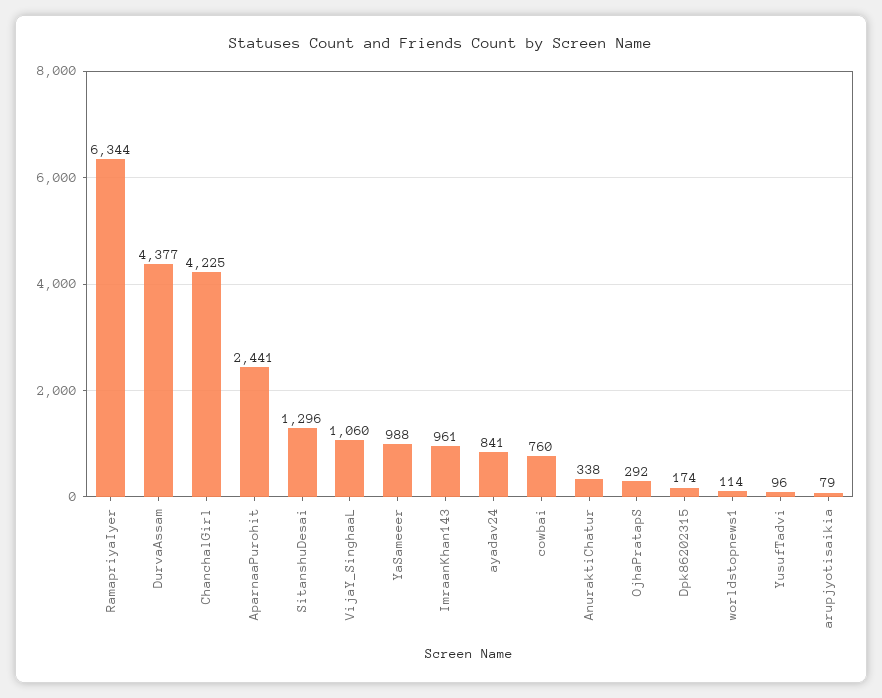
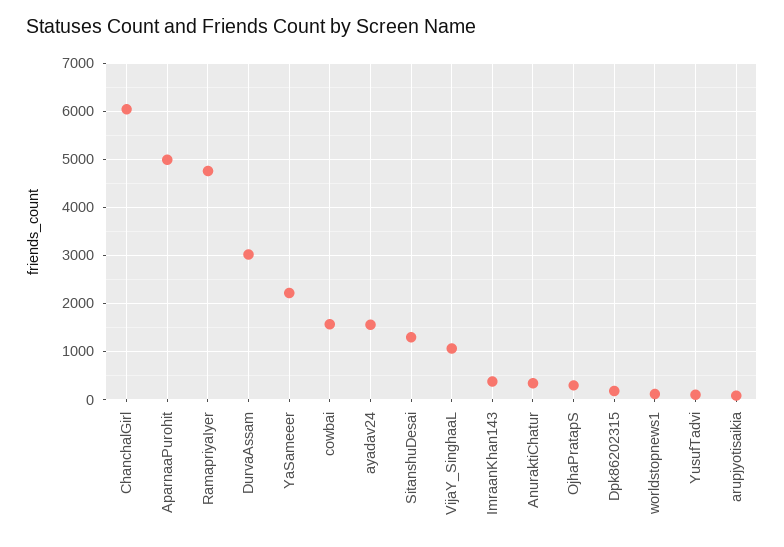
RamapriyaIyer: 6344 -> 4800
DurvaAssam: 4377 -> 3000
ChanchalGirl: 4225 -> 6000
AparnaaPurohit: 2441 -> 5000
YaSameeer: 988 -> 2200
ImraanKhan143: 961 -> 400
ayadav24: 841 -> 1600
cowbai: 760 -> 1600

